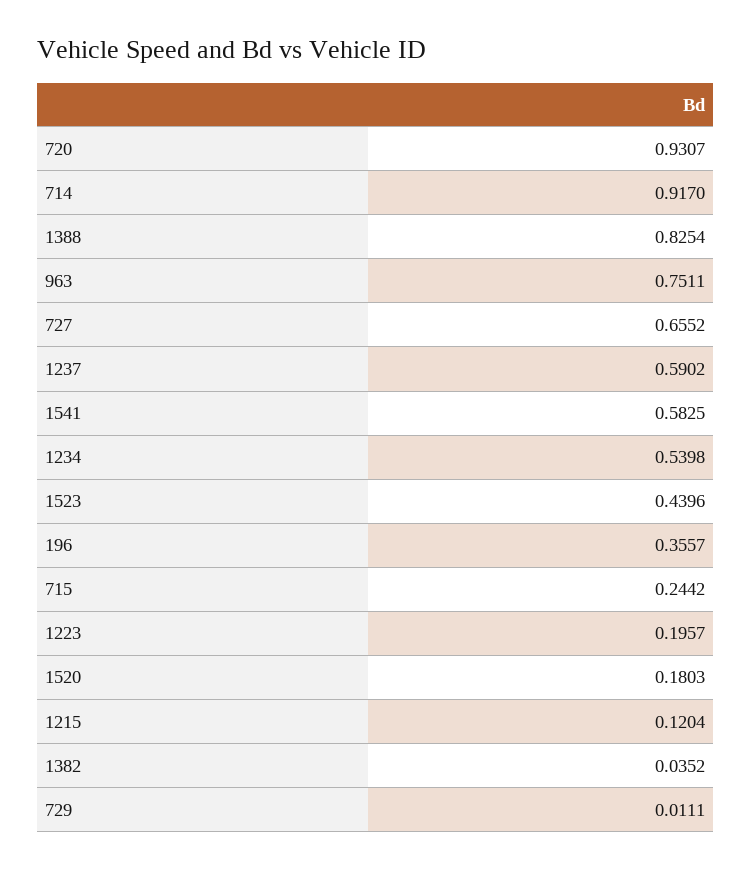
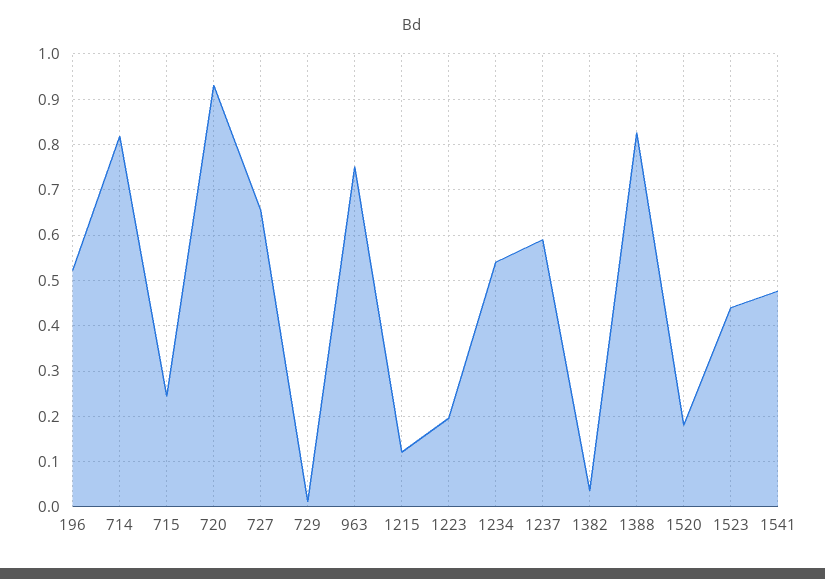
714: 0.917 -> 0.82
1541: 0.5825 -> 0.48
196: 0.3557 -> 0.52

